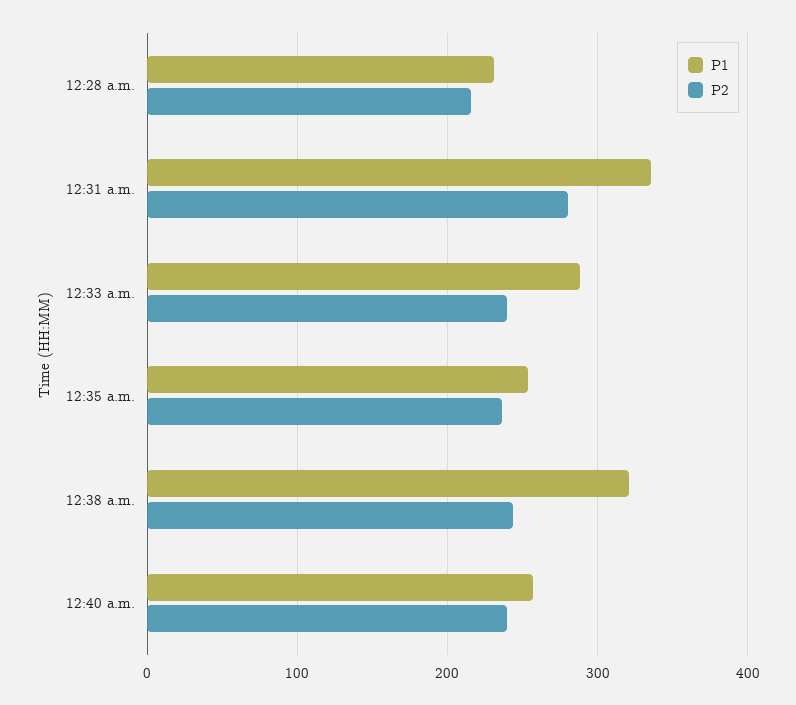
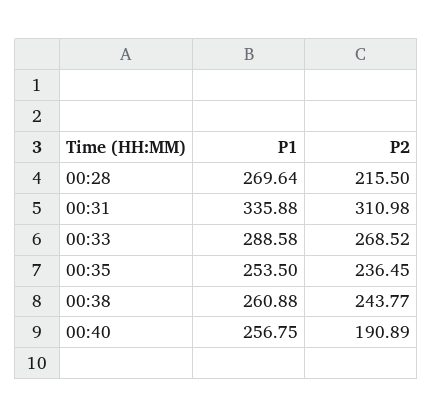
P1, 12:28 a.m.: 230 -> 269.64
P2, 12:31 a.m.: 280 -> 310.98
P2, 12:33 a.m.: 240 -> 268.52
P1, 12:38 a.m.: 320 -> 260.88
P2, 12:40 a.m.: 240 -> 190.89

